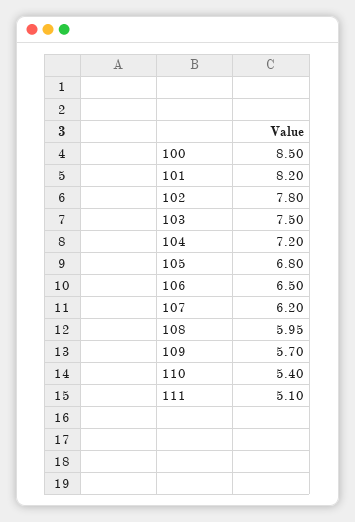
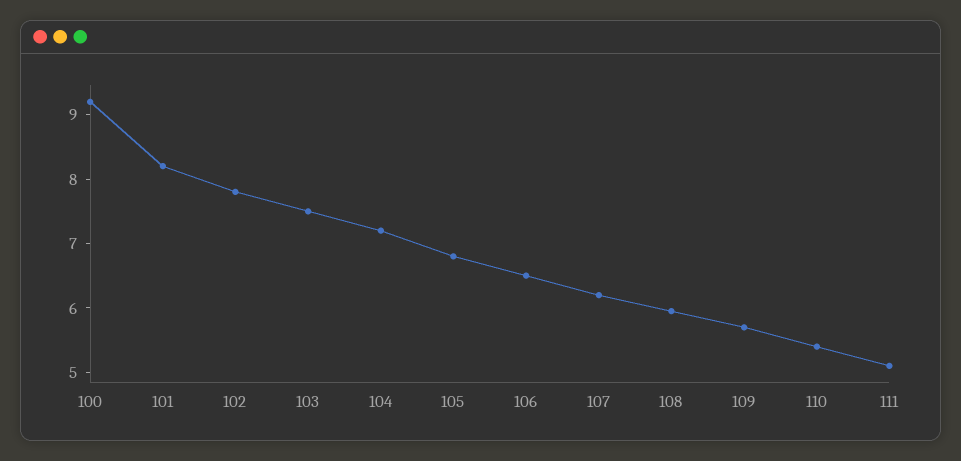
100: 8.5 -> 9.2

